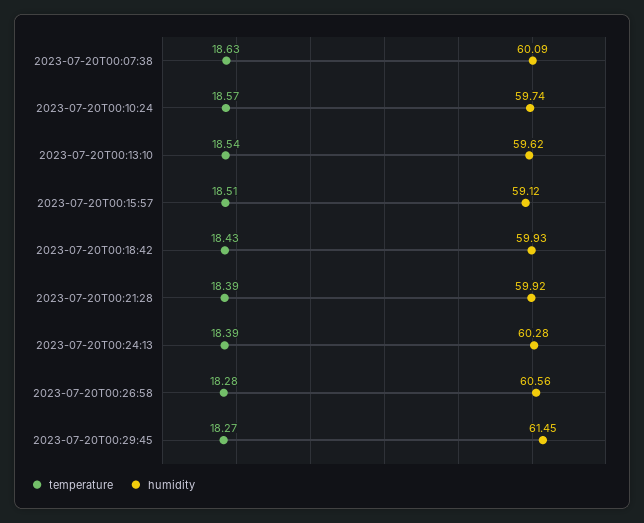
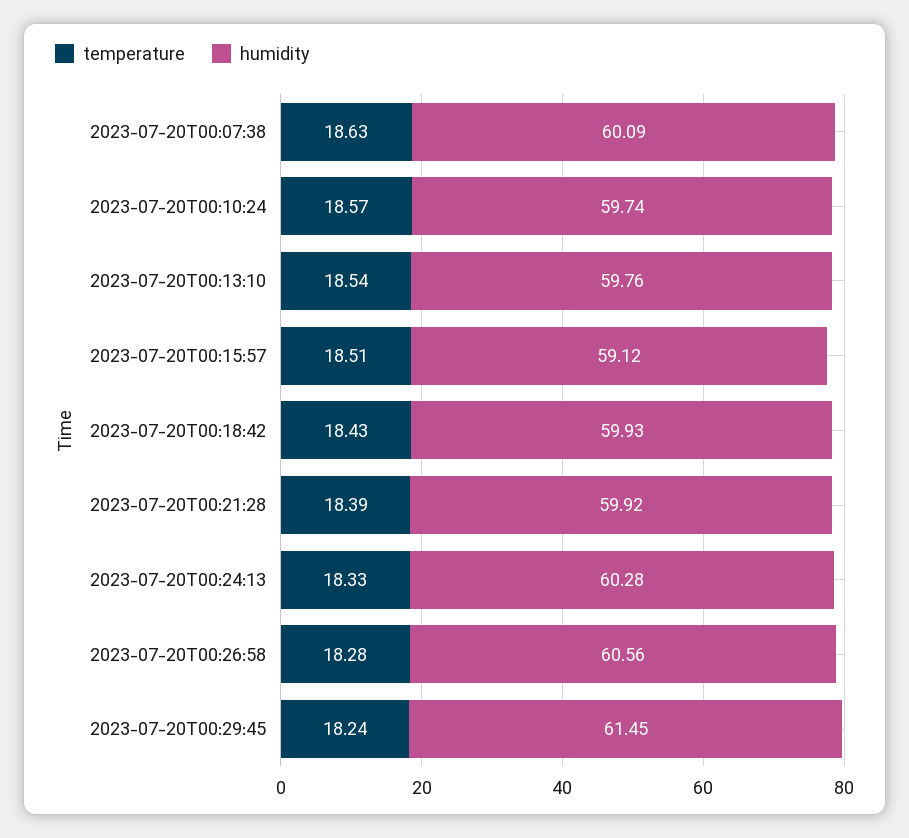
humidity, 2023-07-20T00:13:10: 59.62 -> 59.76
temperature, 2023-07-20T00:24:13: 18.39 -> 18.33
temperature, 2023-07-20T00:29:45: 18.27 -> 18.24

